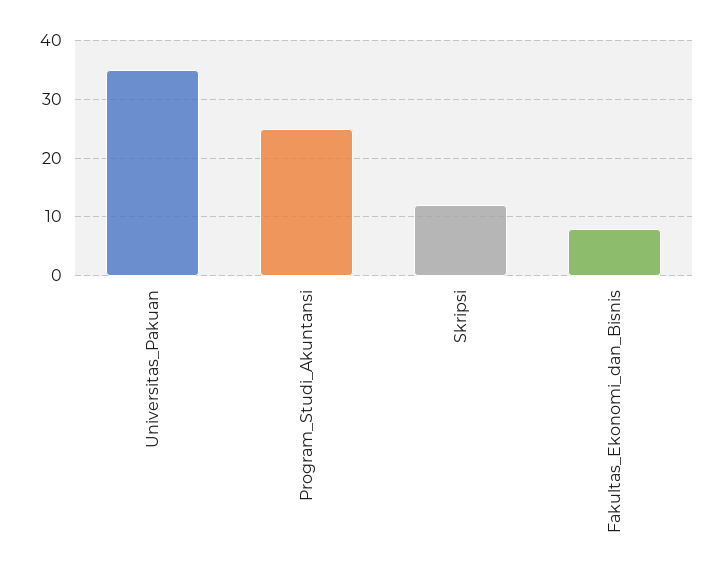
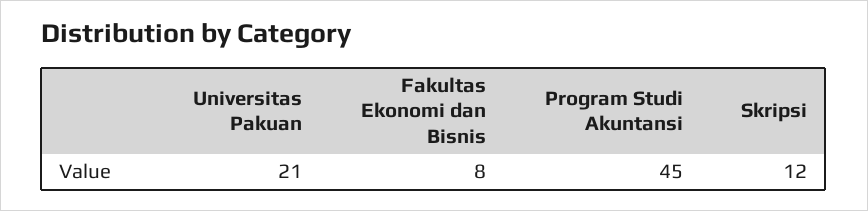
Universitas_Pakuan: 35 -> 21
Program_Studi_Akuntansi: 25 -> 45

